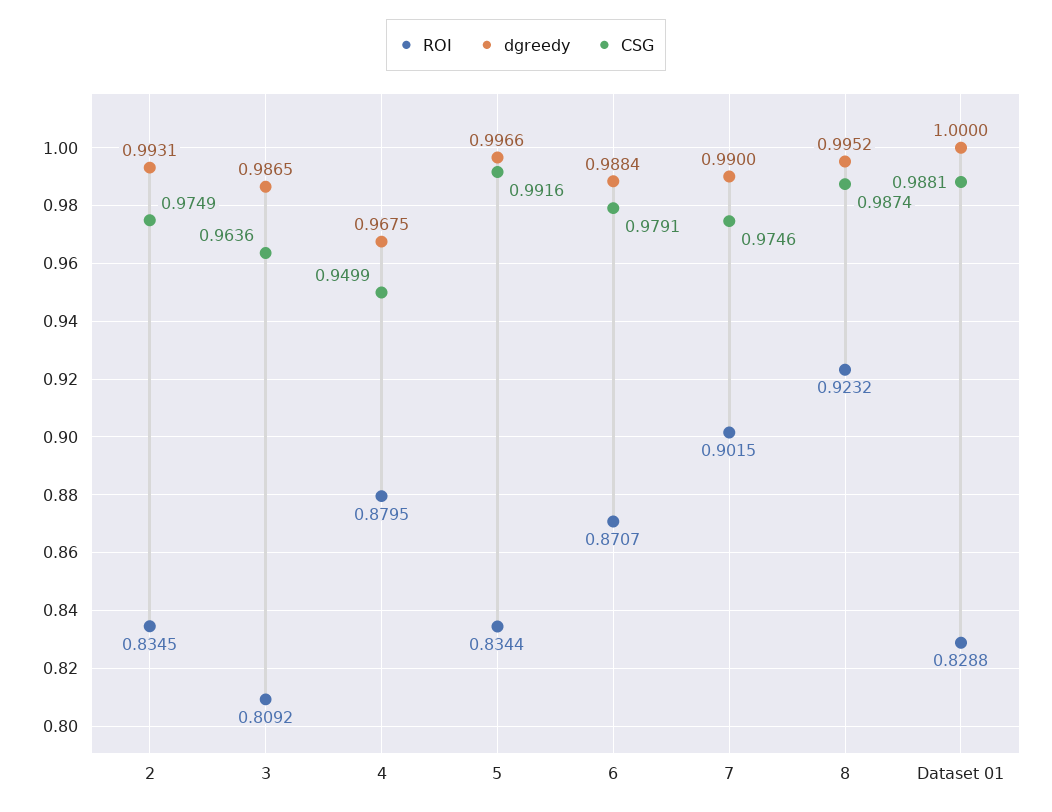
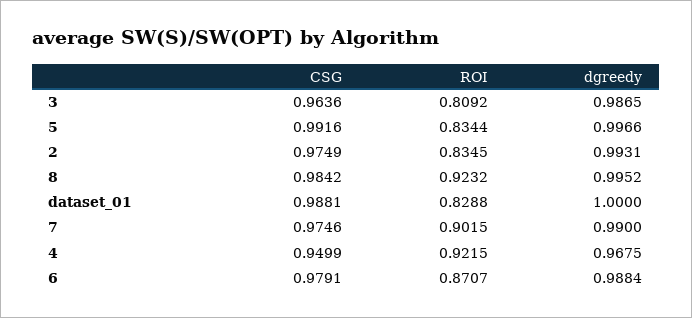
ROI, 4: 0.8795 -> 0.9215
CSG, 8: 0.9874 -> 0.9842

